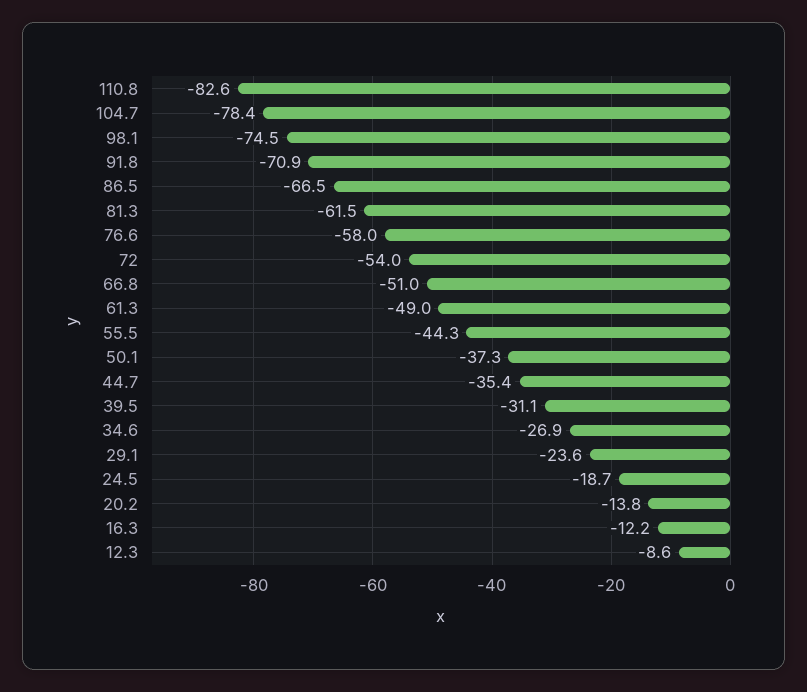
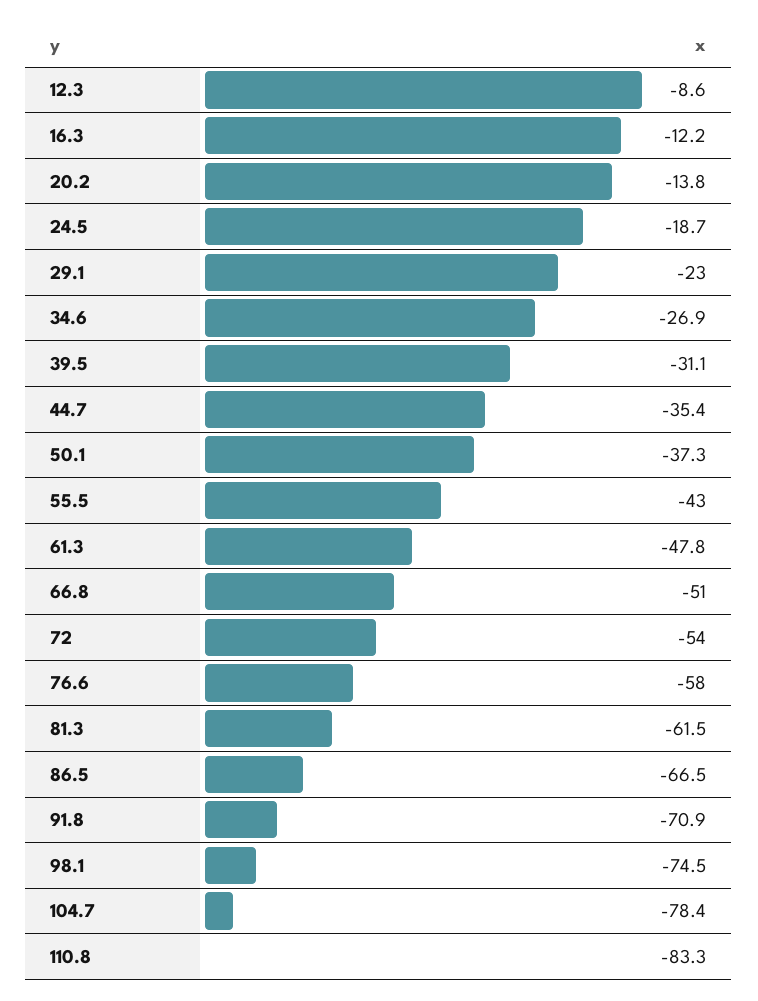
110.8: -82.6 -> -83.3
61.3: -49 -> -47.8
55.5: -44.3 -> -43
29.1: -23.6 -> -23

